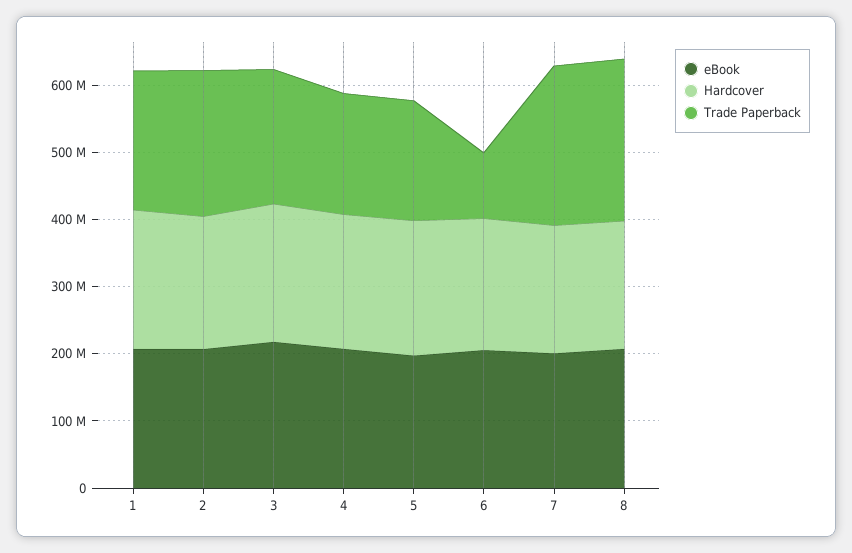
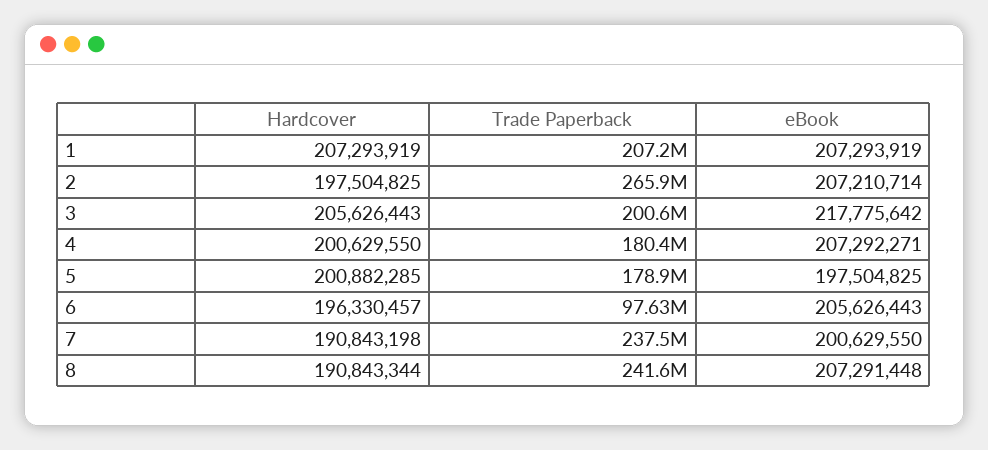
Trade Paperback, 2: 220000000 -> 265900000

